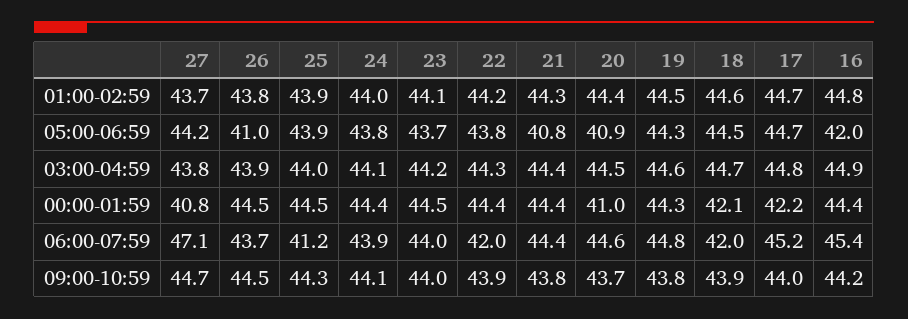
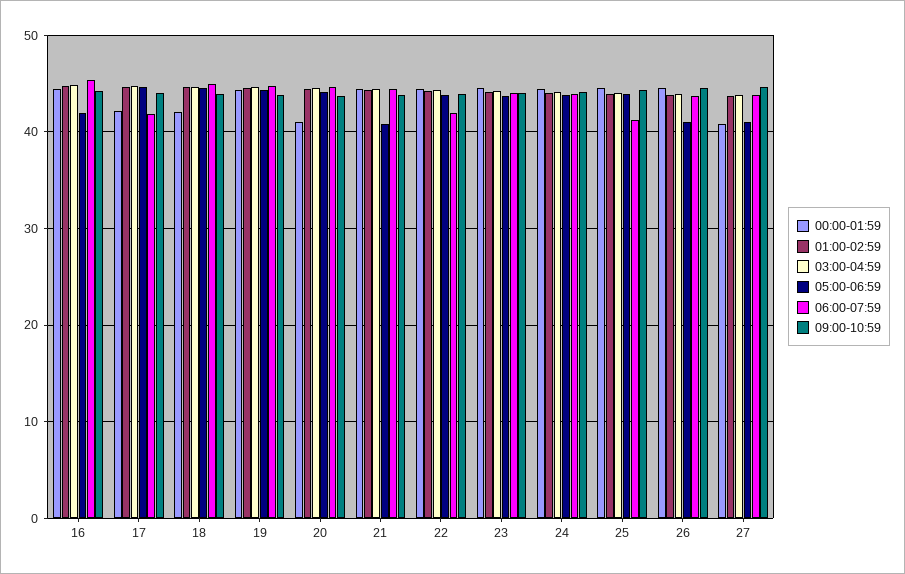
05:00-06:59, 27: 44.2 -> 41
05:00-06:59, 20: 40.9 -> 44
06:00-07:59, 27: 47.1 -> 44
06:00-07:59, 18: 42 -> 45
06:00-07:59, 17: 45.2 -> 42

